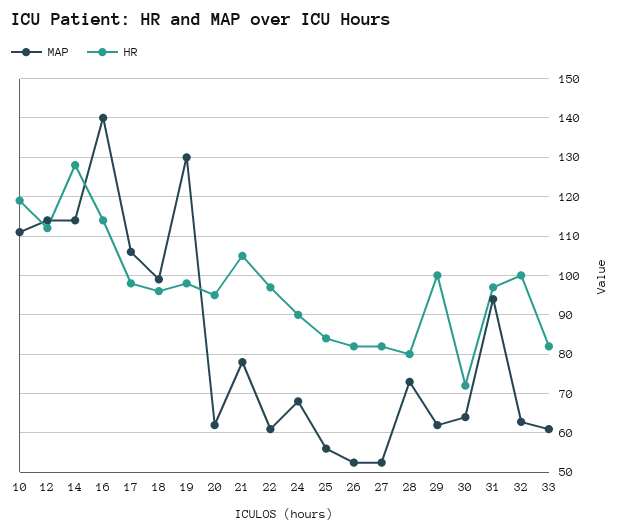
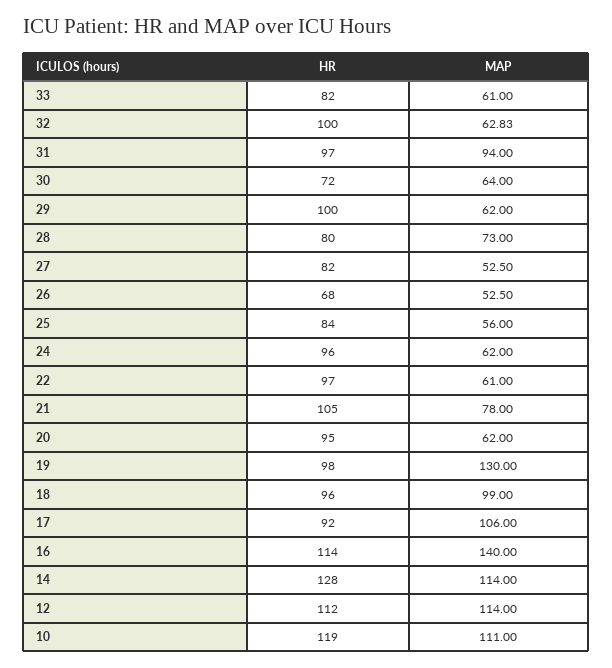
HR, 17: 98 -> 92
MAP, 24: 68 -> 62
HR, 24: 90 -> 96
HR, 26: 82 -> 68

